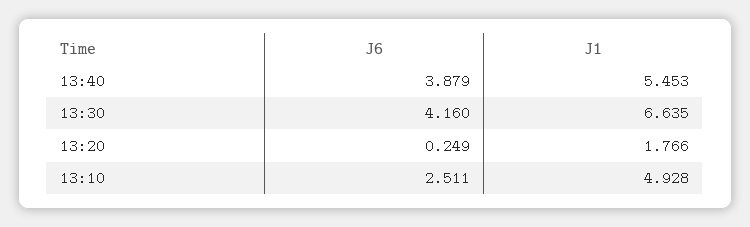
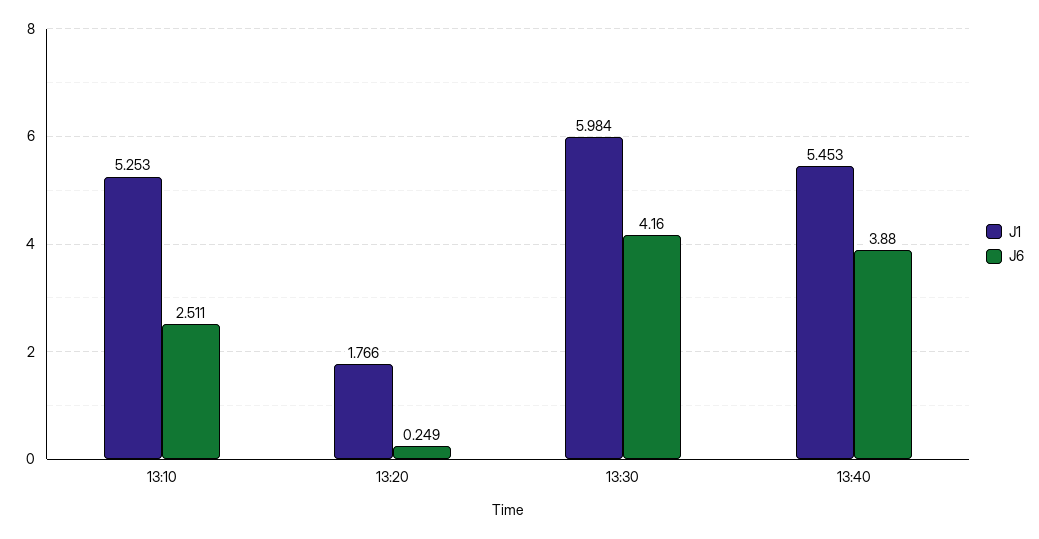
J6, 13:40: 3.879 -> 3.88
J1, 13:30: 6.635 -> 5.984
J1, 13:10: 4.928 -> 5.253

